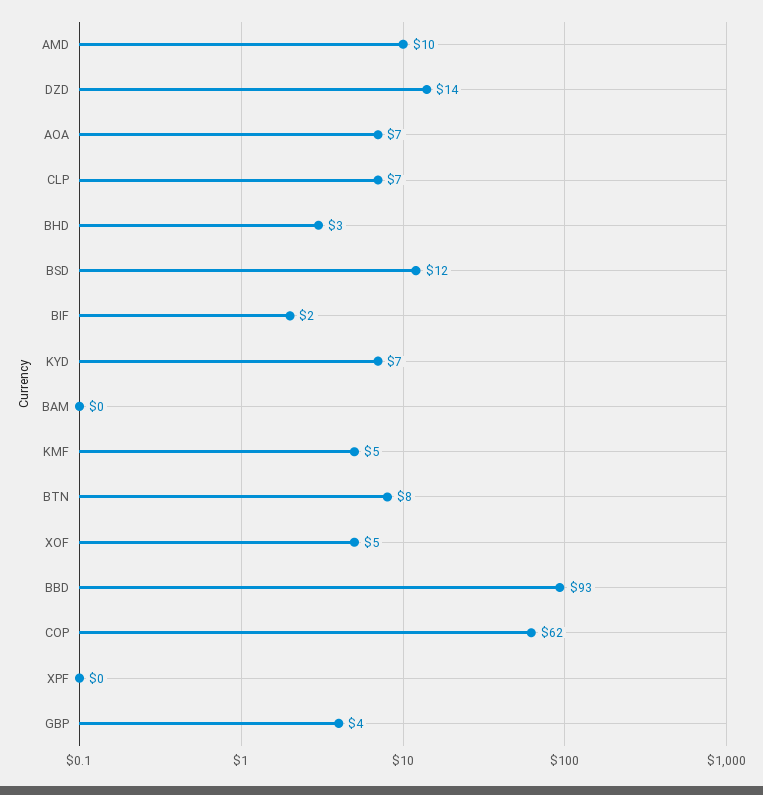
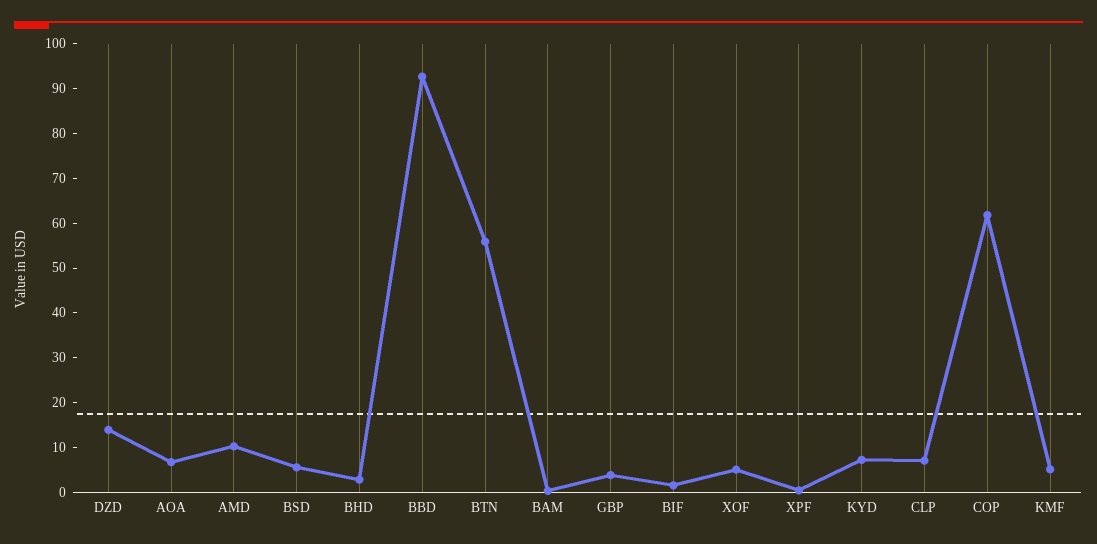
BSD: 12 -> 6
BTN: 8 -> 56

